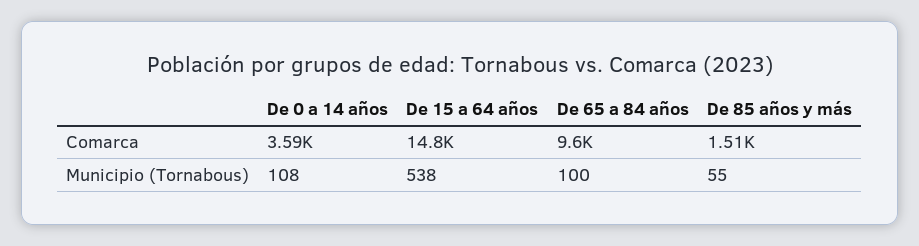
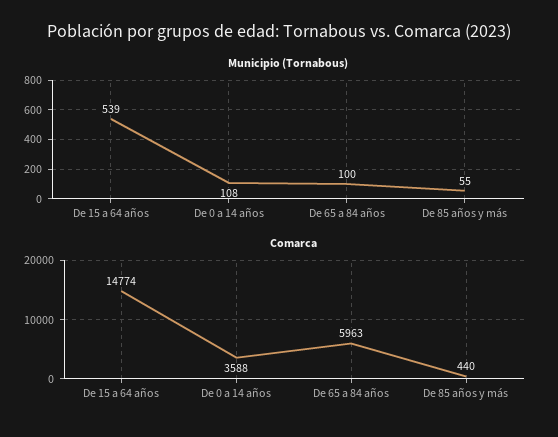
Comarca, De 65 a 84 años: 9600 -> 5963
Comarca, De 85 años y más: 1510 -> 440
Municipio (Tornabous), De 15 a 64 años: 538 -> 539

